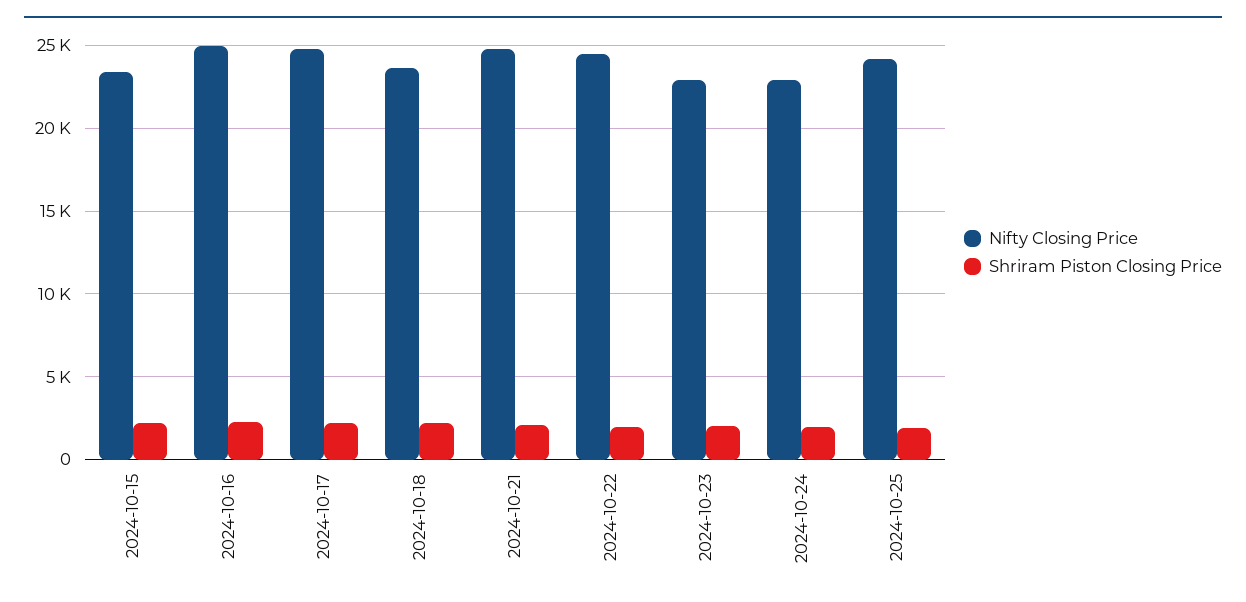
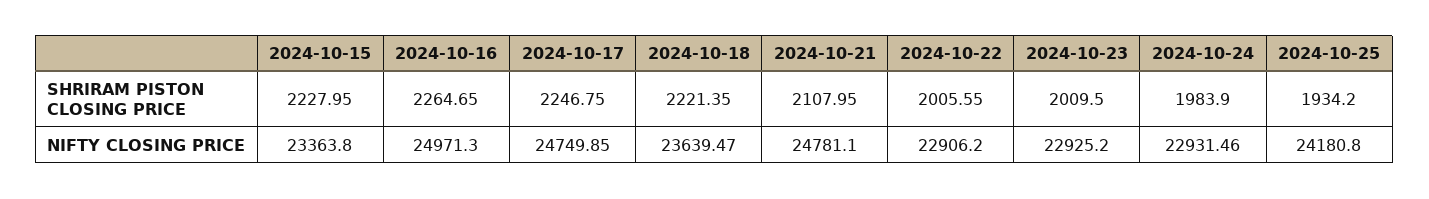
Nifty Closing Price, 2024-10-22: 24500 -> 22906.2

